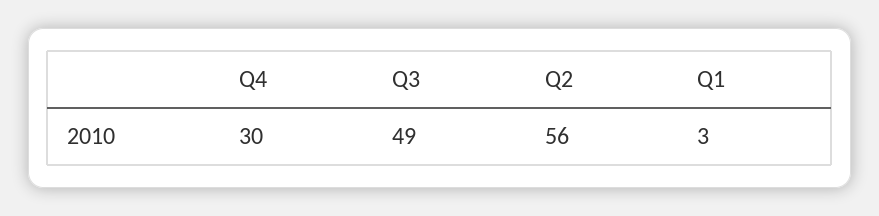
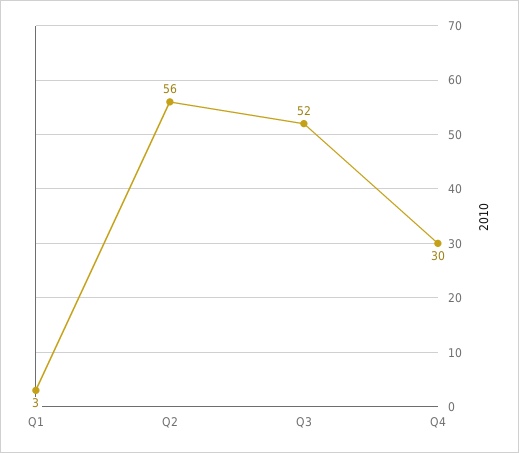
Q3: 49 -> 52

